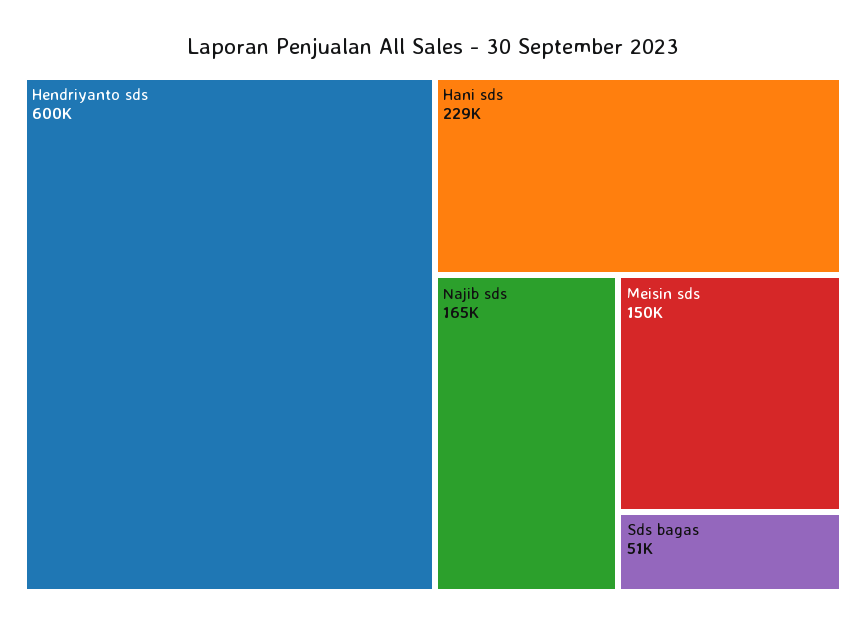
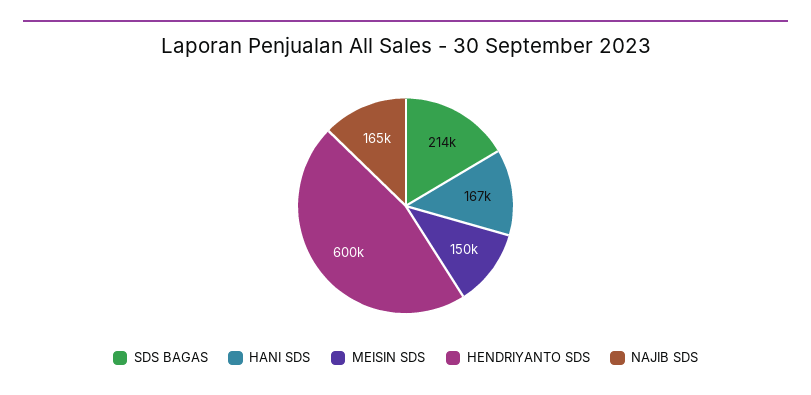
Hani sds: 229000 -> 167000
Sds bagas: 51000 -> 214000

